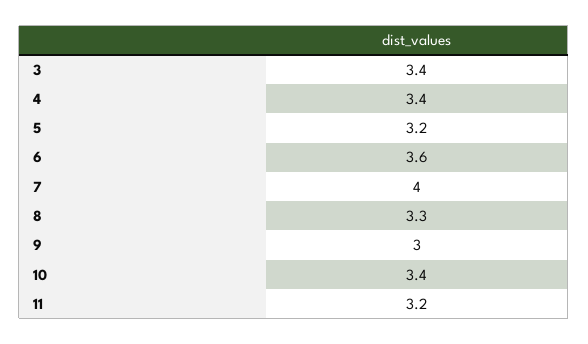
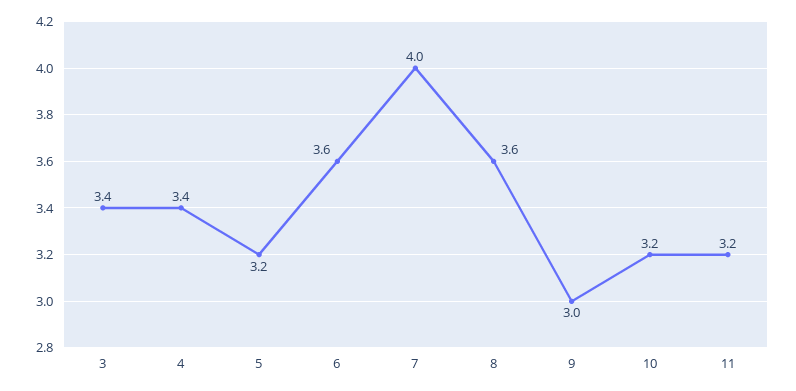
8: 3.3 -> 3.6
10: 3.4 -> 3.2

